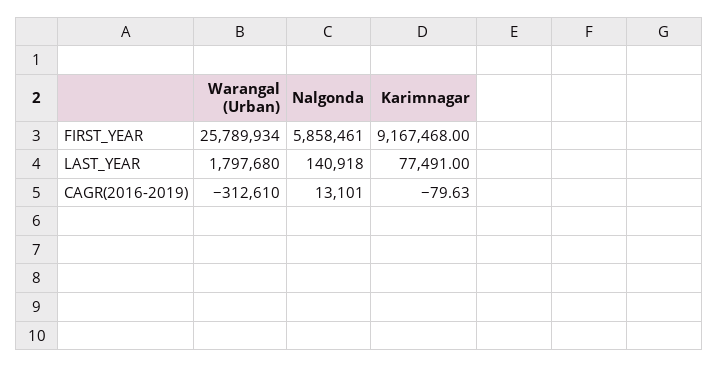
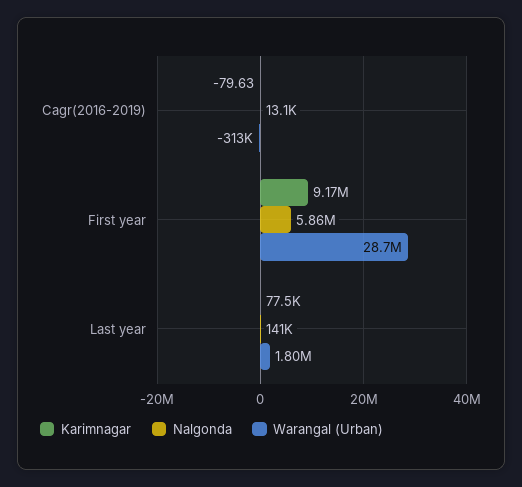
Warangal (Urban), FIRST_YEAR: 25789934 -> 28700000

